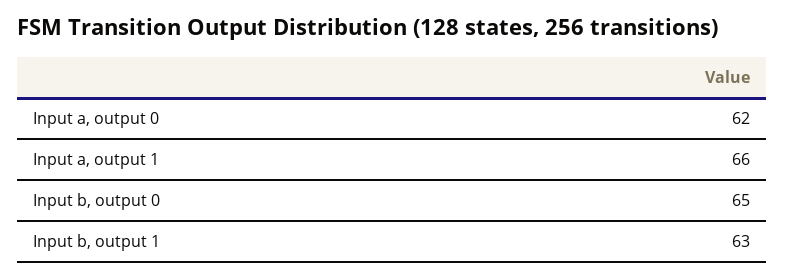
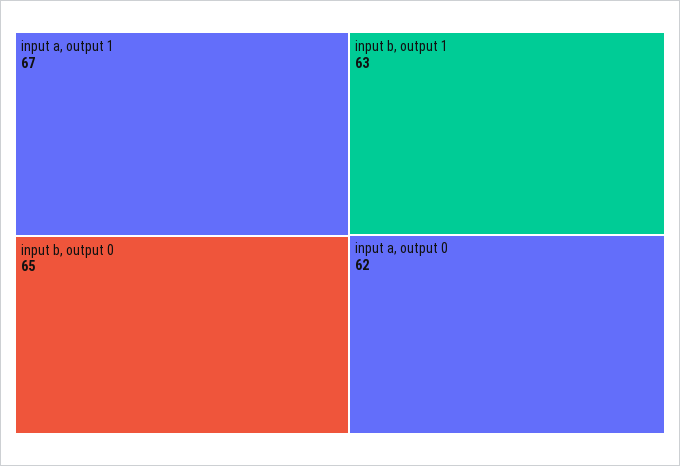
Input a, output 1: 66 -> 67

